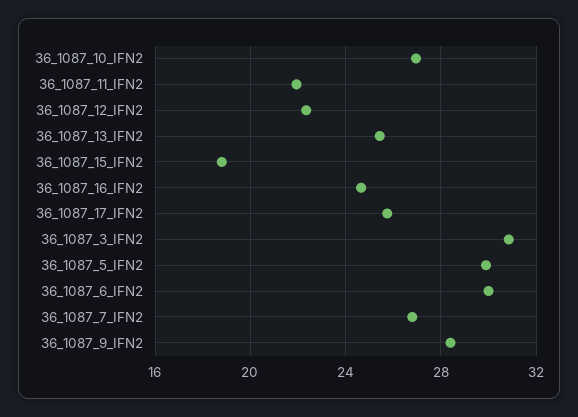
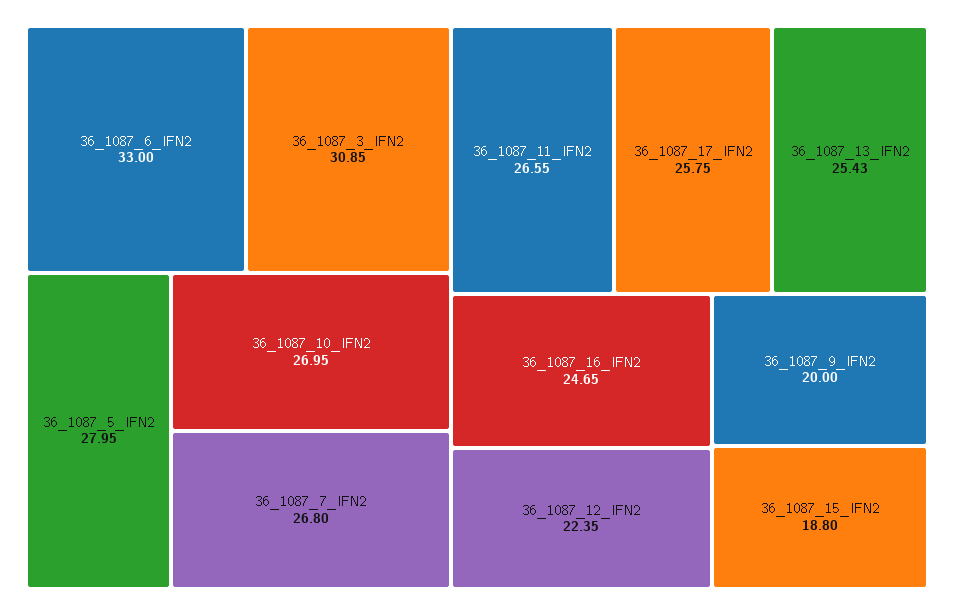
36_1087_11_IFN2: 22 -> 26.55
36_1087_5_IFN2: 30 -> 27.95
36_1087_6_IFN2: 30 -> 33
36_1087_9_IFN2: 28.5 -> 20

